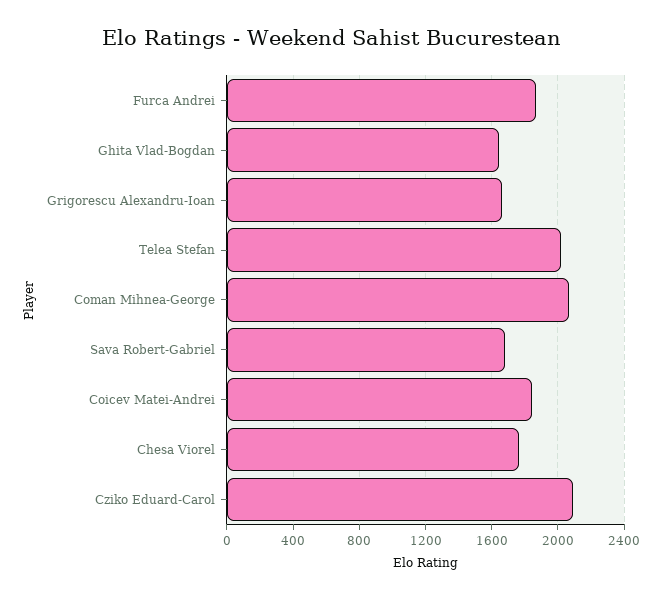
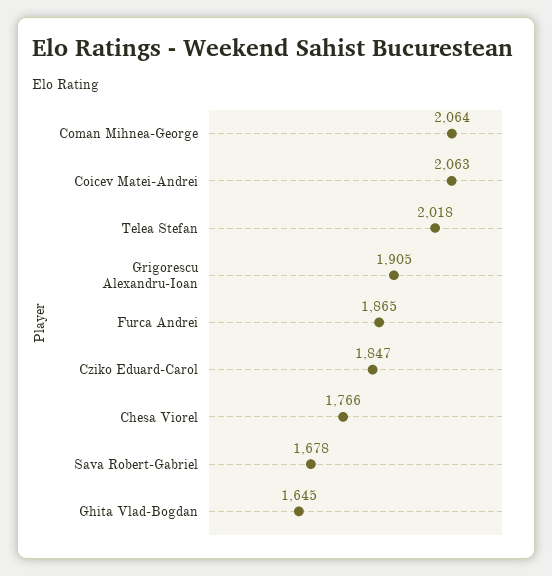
Grigorescu Alexandru-Ioan: 1650 -> 1905
Coicev Matei-Andrei: 1850 -> 2063
Cziko Eduard-Carol: 2100 -> 1847

